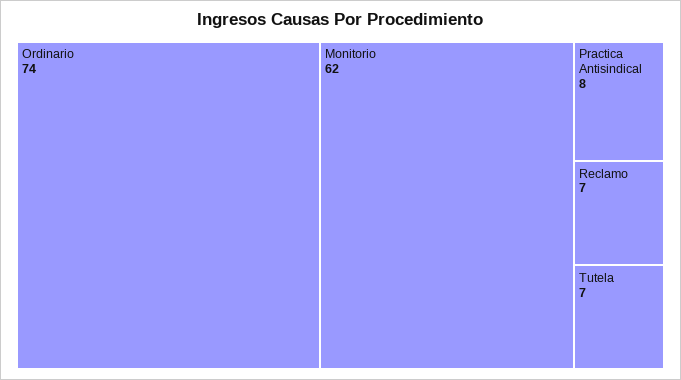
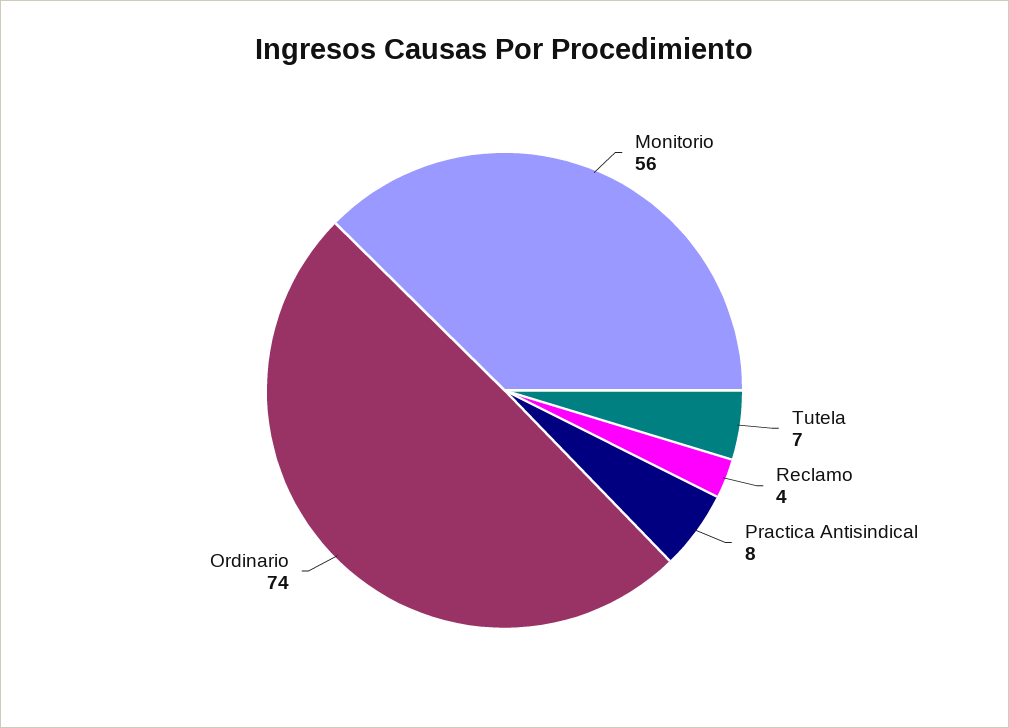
Monitorio: 62 -> 56
Reclamo: 7 -> 4

